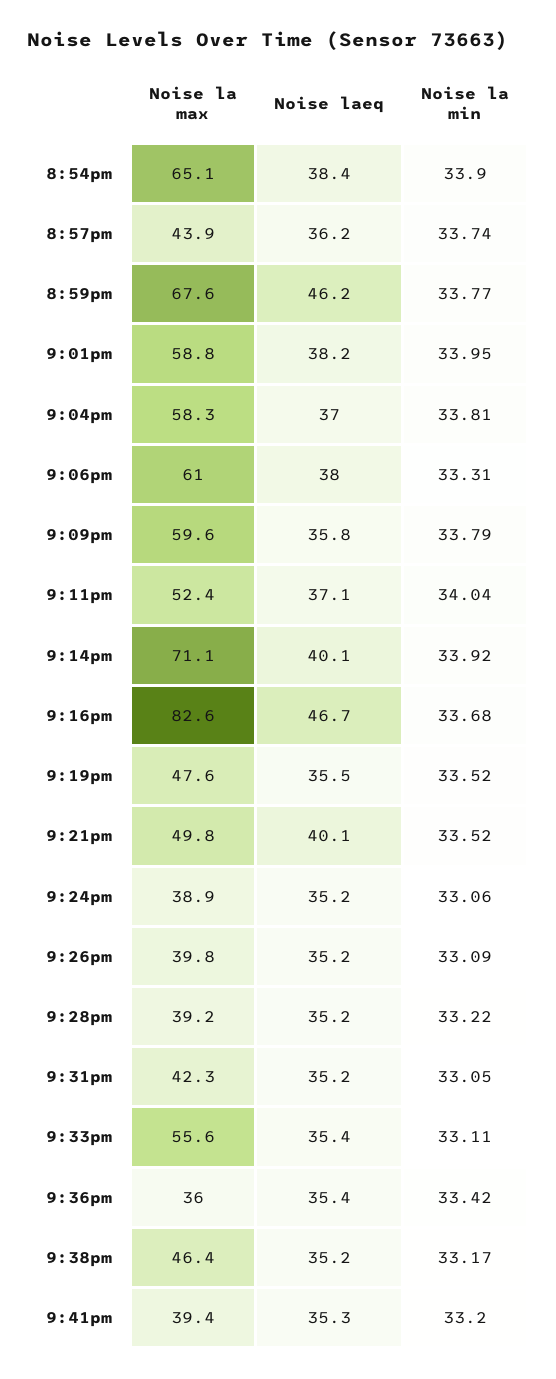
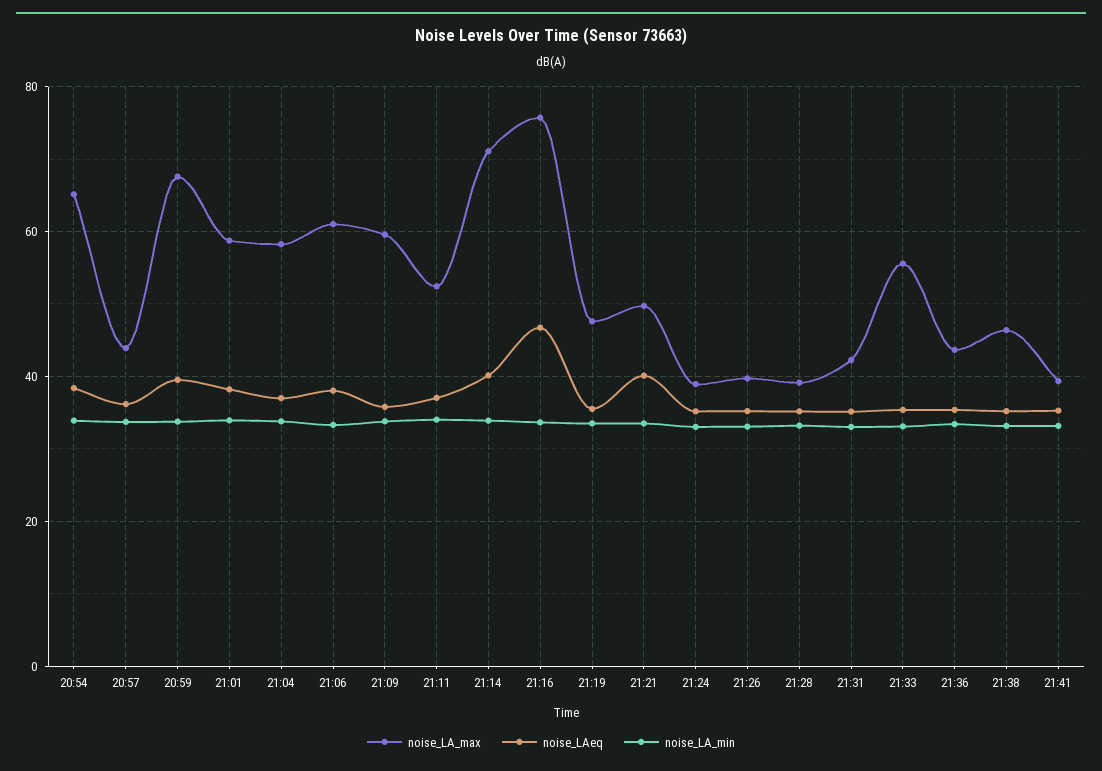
Noise laeq, 8:59pm: 46.2 -> 40
Noise la max, 9:16pm: 82.6 -> 76
Noise la max, 9:36pm: 36 -> 44

